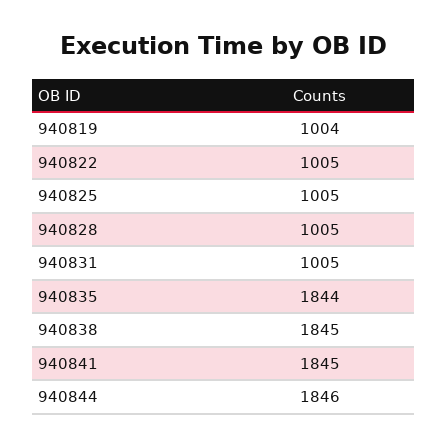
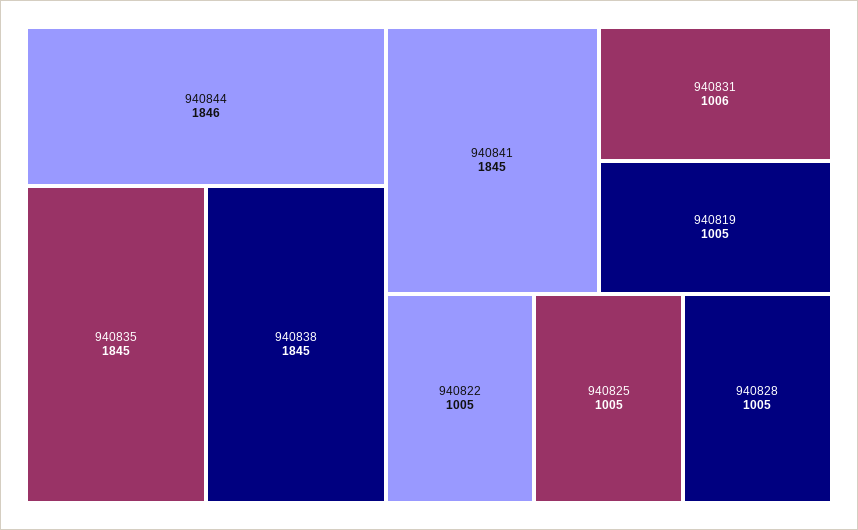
940819: 1004 -> 1005
940831: 1005 -> 1006
940835: 1844 -> 1845

